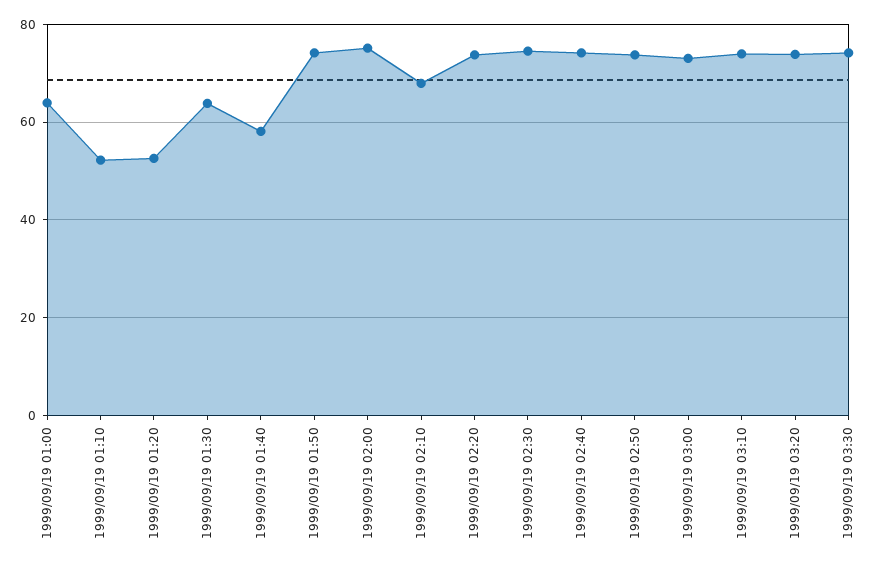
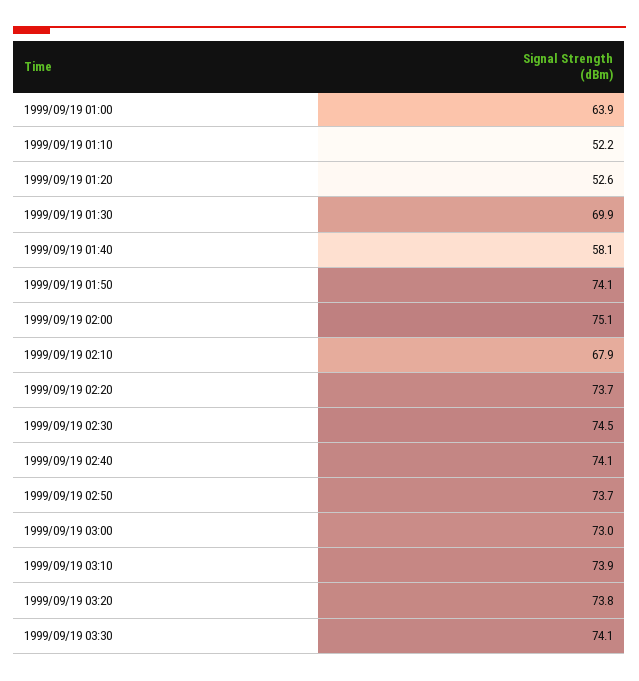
1999/09/19 01:30: 64 -> 69.9

